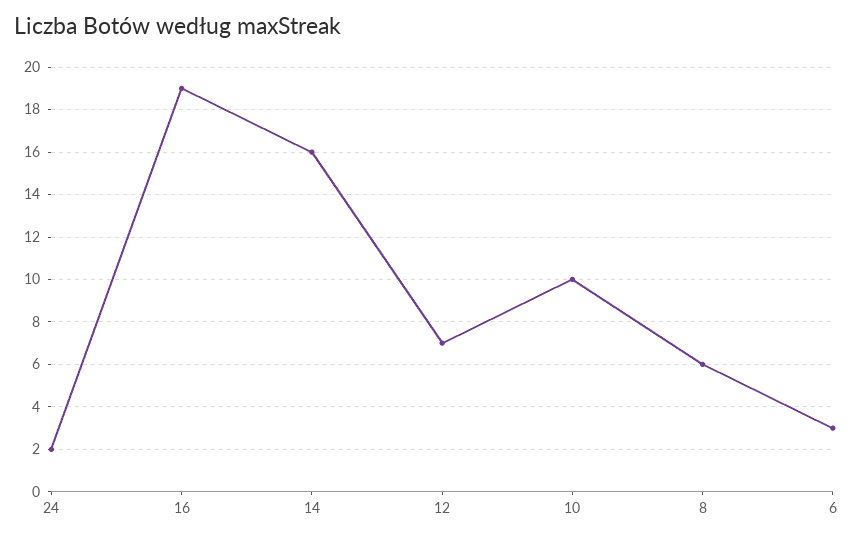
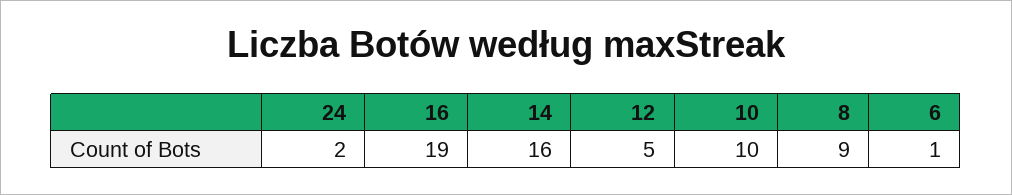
12: 7 -> 5
8: 6 -> 9
6: 3 -> 1

